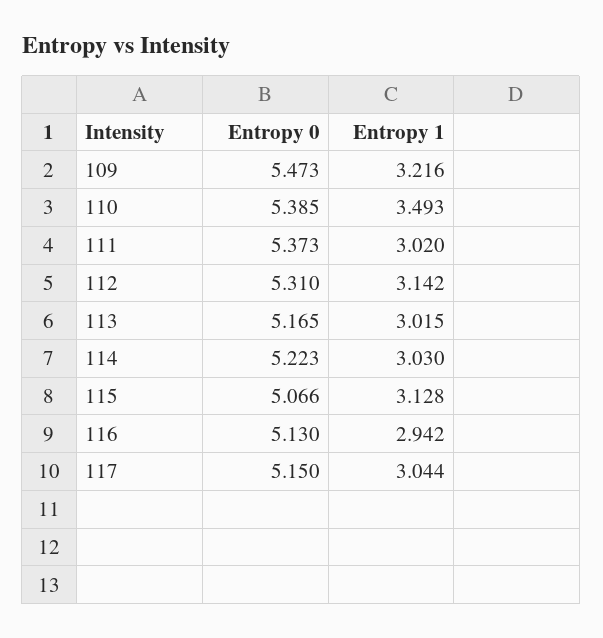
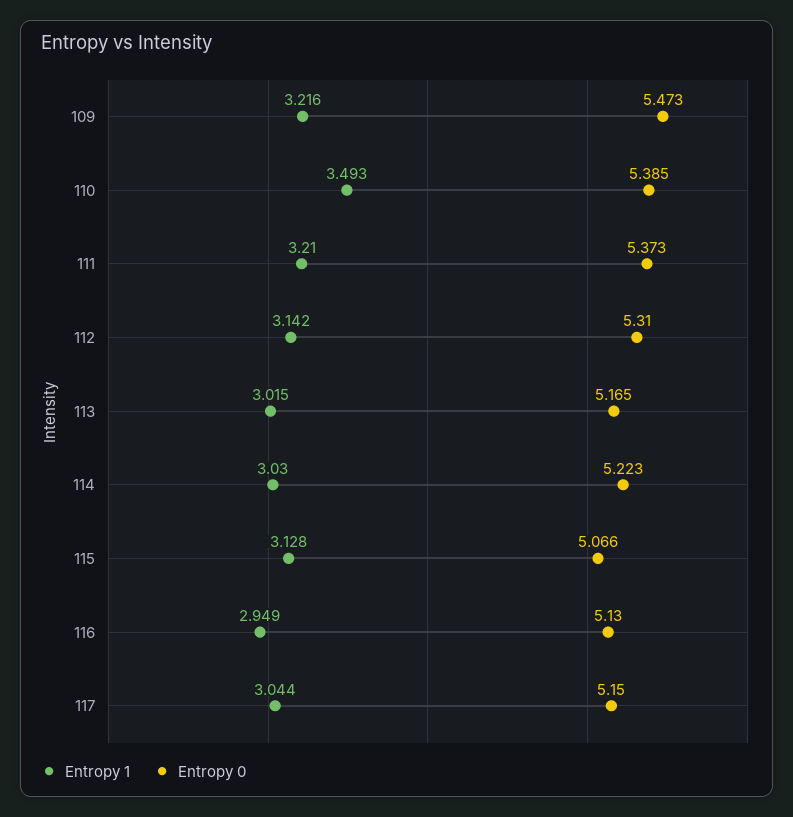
Entropy 1, 111: 3.02 -> 3.21
Entropy 1, 116: 2.942 -> 2.949

